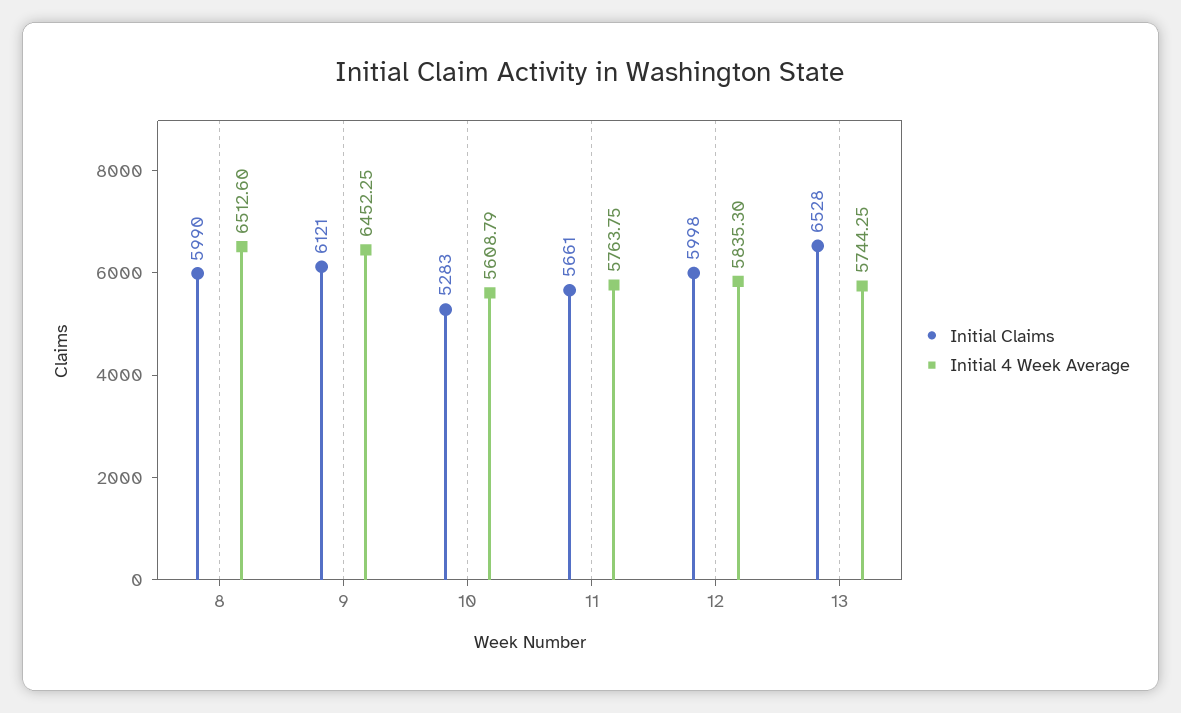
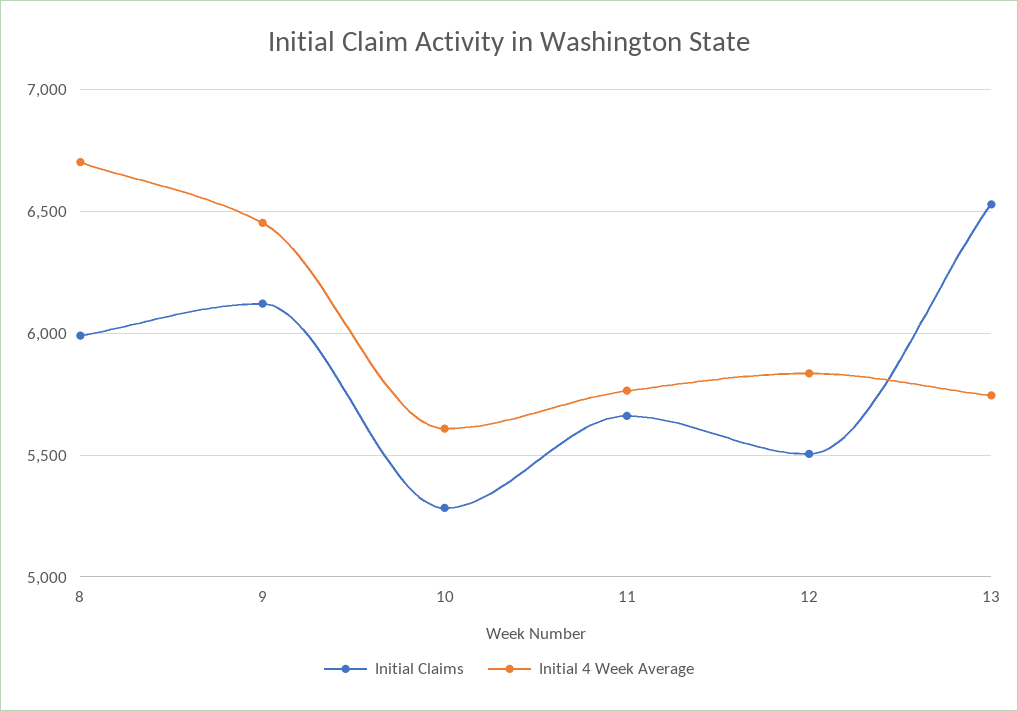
Initial 4 Week Average, 8: 6512.6 -> 6700
Initial Claims, 12: 5998 -> 5500

